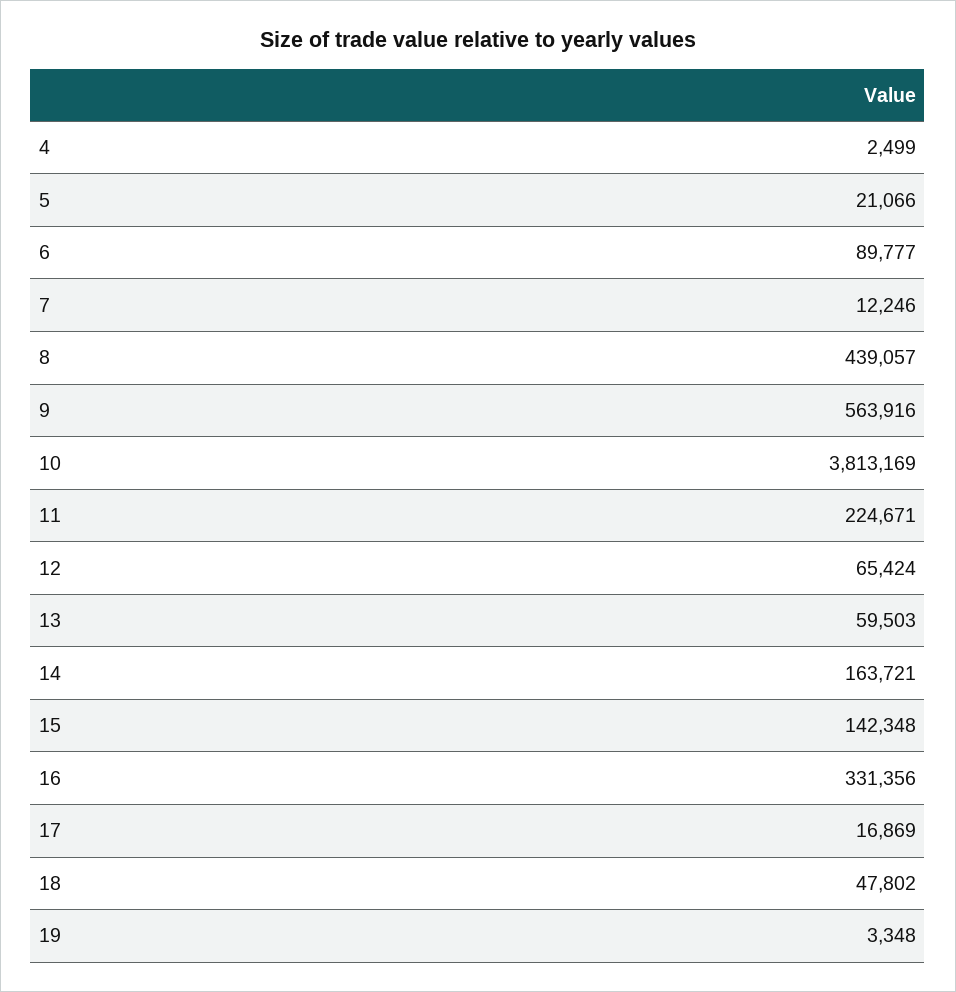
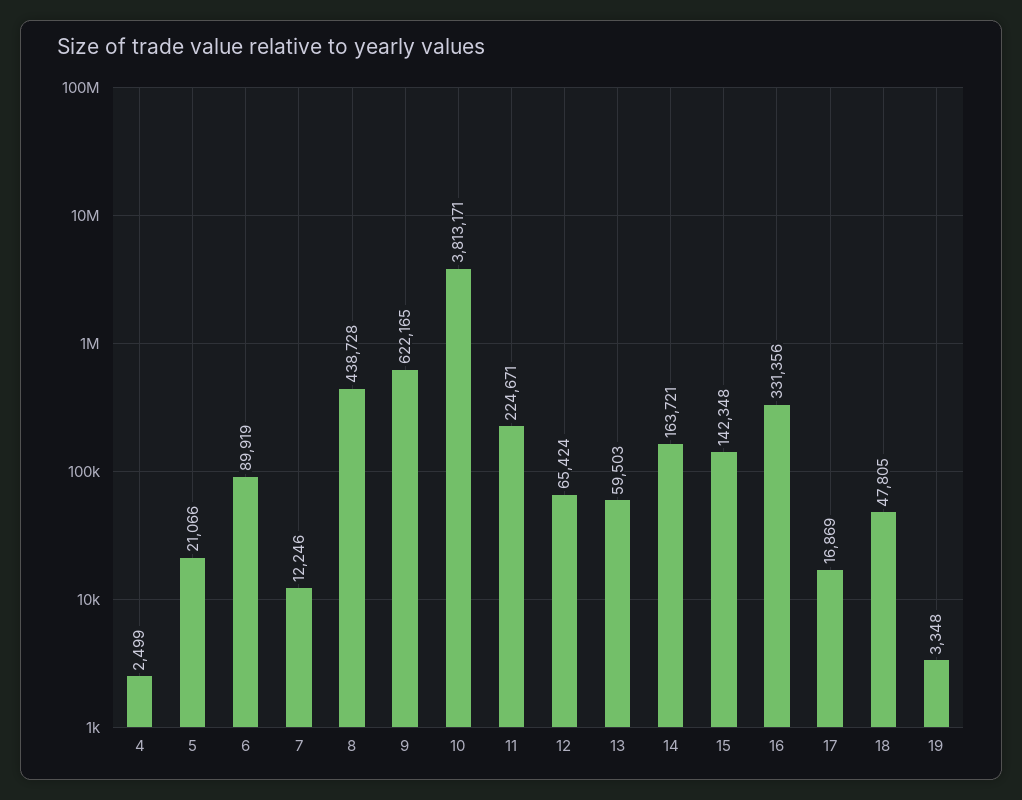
6: 89777 -> 89919
8: 439057 -> 438728
9: 563916 -> 622165
10: 3813169 -> 3813171
18: 47802 -> 47805

